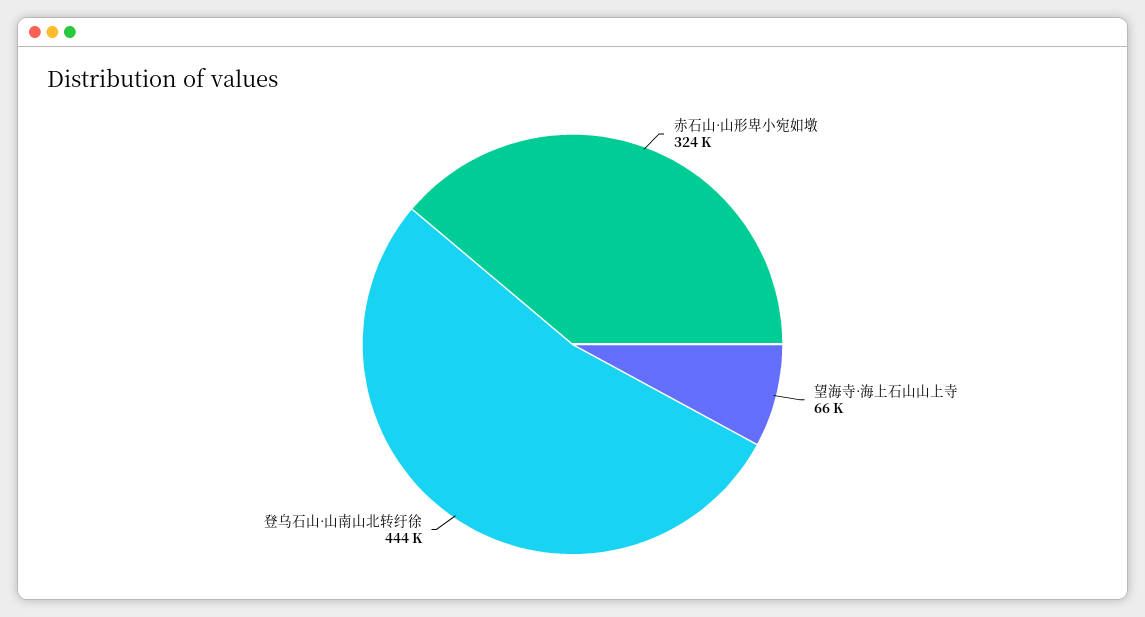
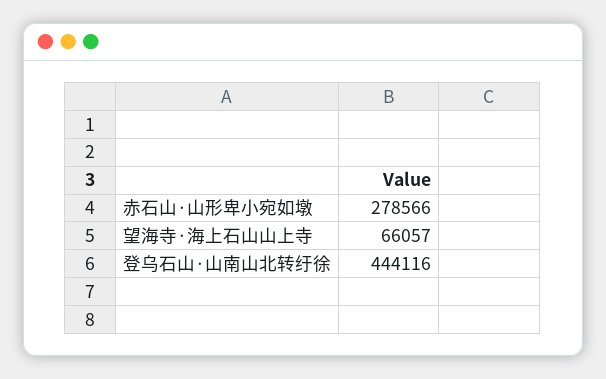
赤石山·山形卑小宛如墩: 324000 -> 278566

